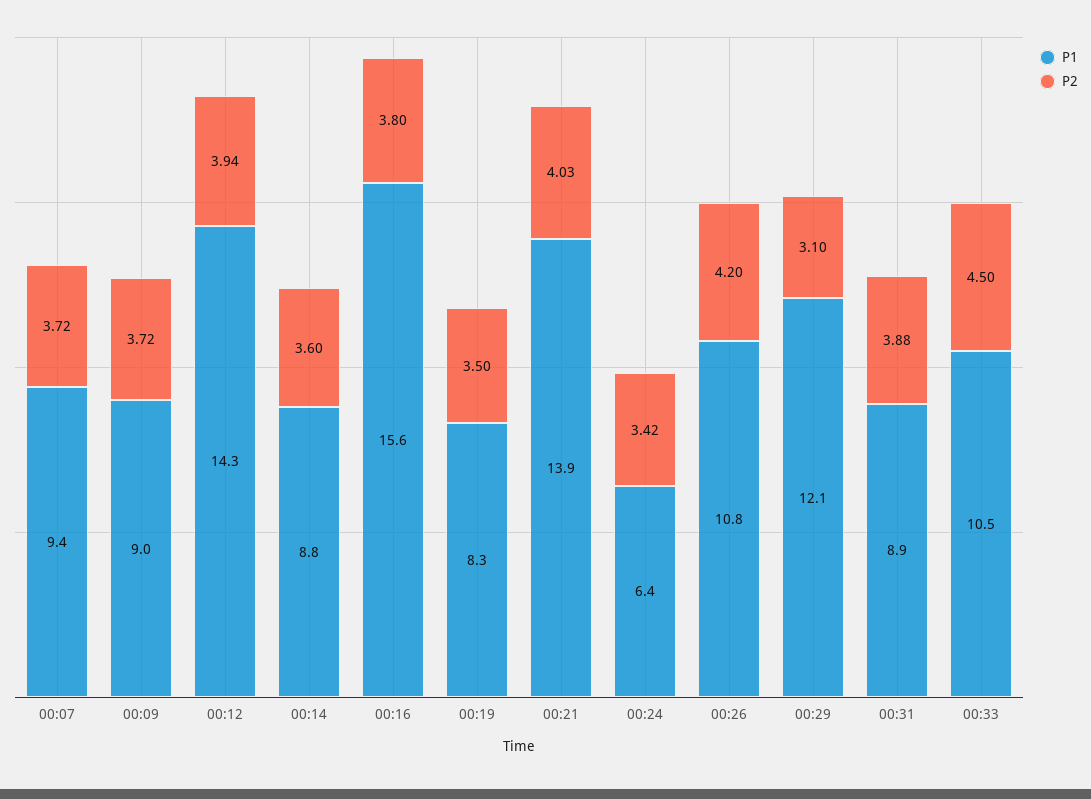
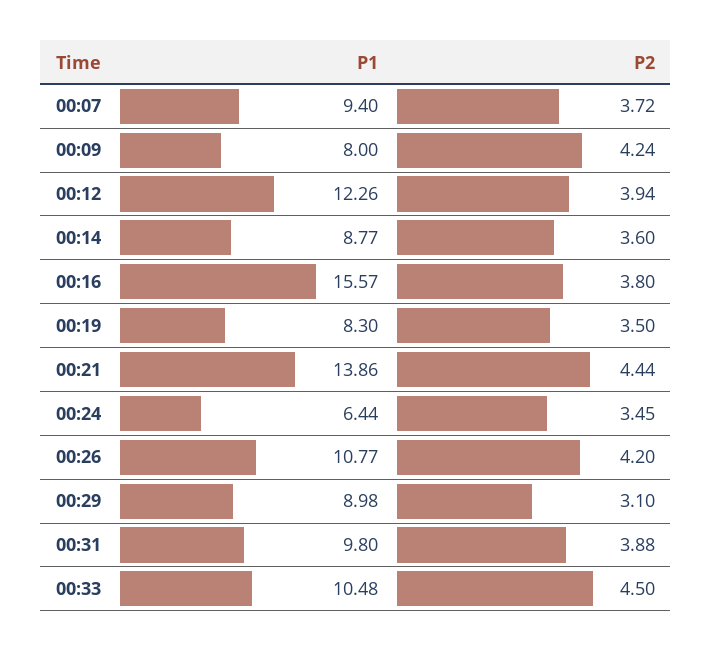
P1, 00:09: 9 -> 8
P2, 00:09: 3.72 -> 4.24
P1, 00:12: 14.3 -> 12.26
P2, 00:21: 4.03 -> 4.44
P2, 00:24: 3.42 -> 3.45
P1, 00:29: 12.1 -> 8.98
P1, 00:31: 8.9 -> 9.8

